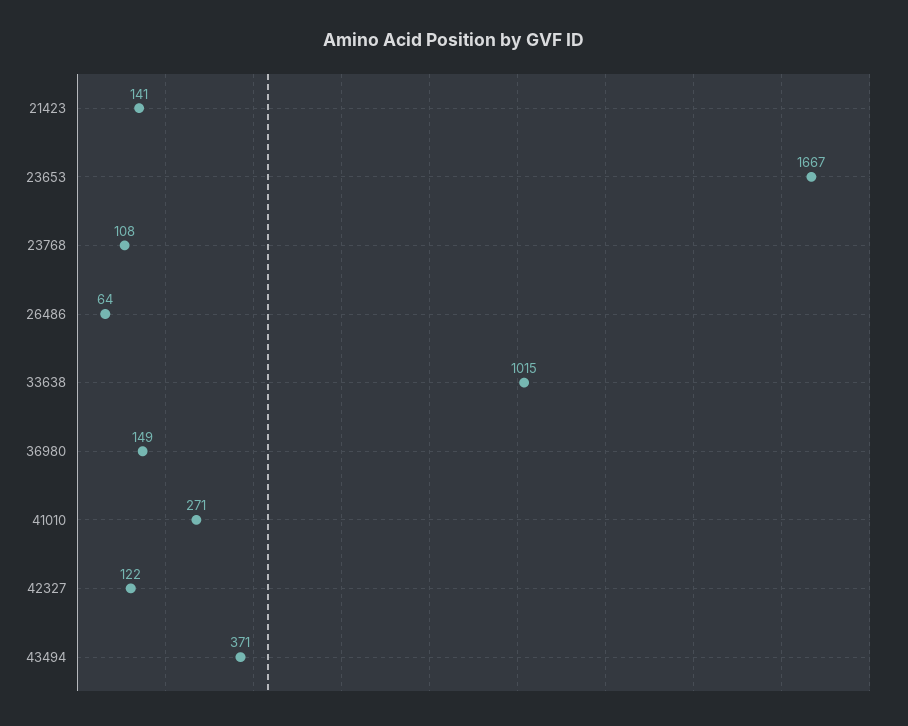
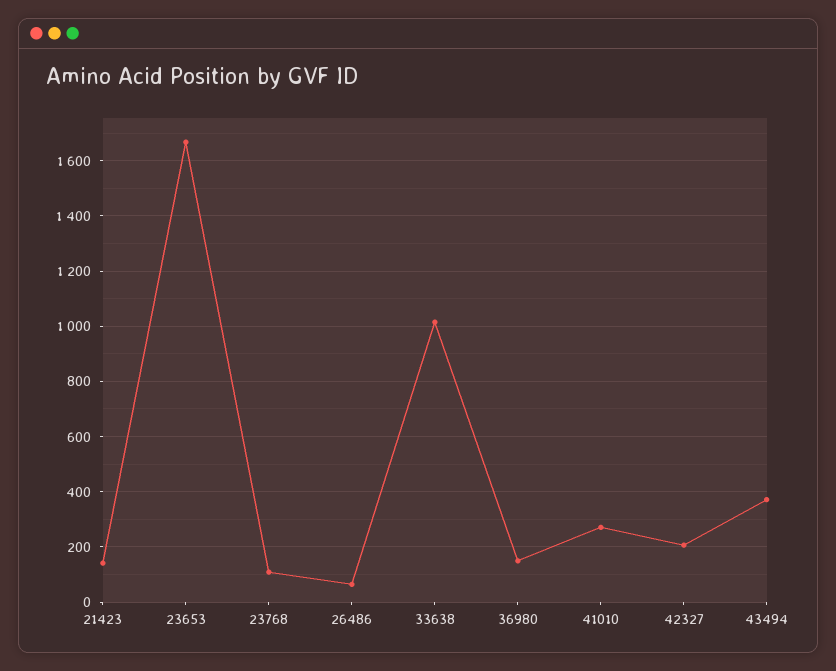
42327: 122 -> 200

